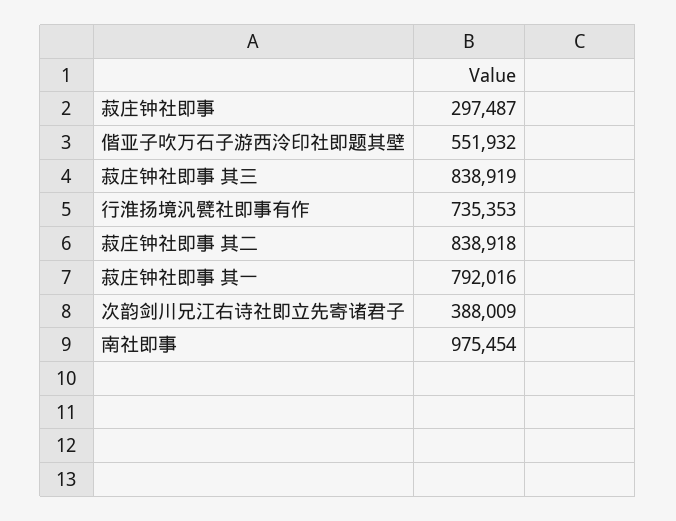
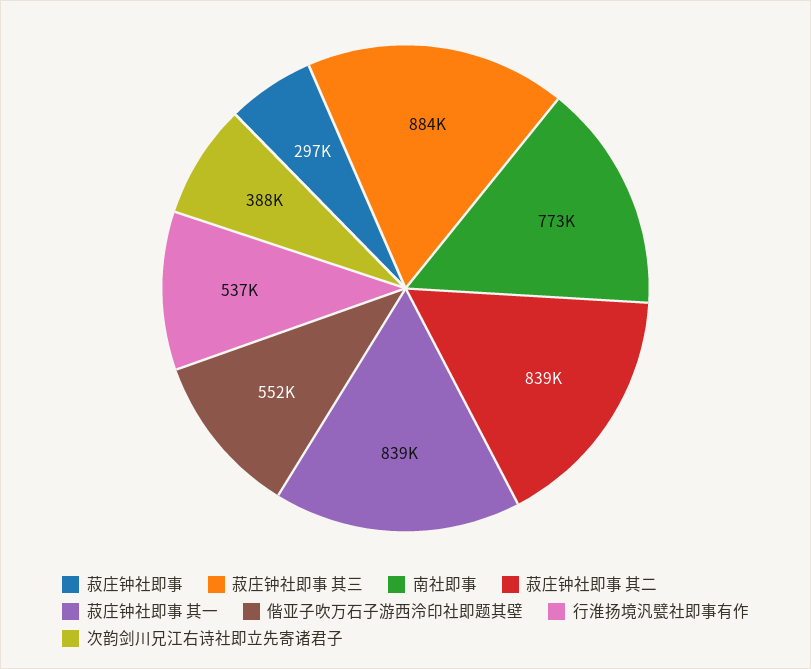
菽庄钟社即事 其三: 838919 -> 884000
行淮扬境汎甓社即事有作: 735353 -> 537000
菽庄钟社即事 其一: 792016 -> 839000
南社即事: 975454 -> 773000

